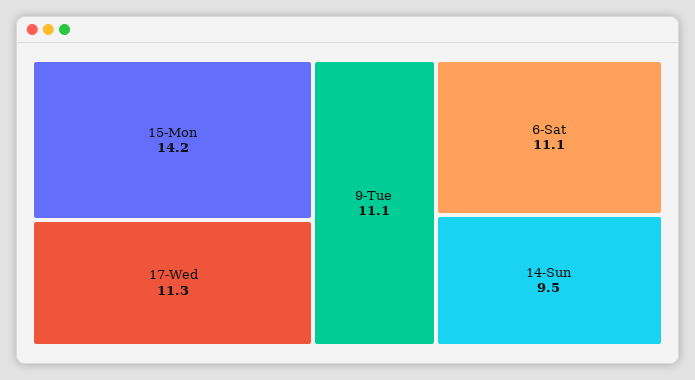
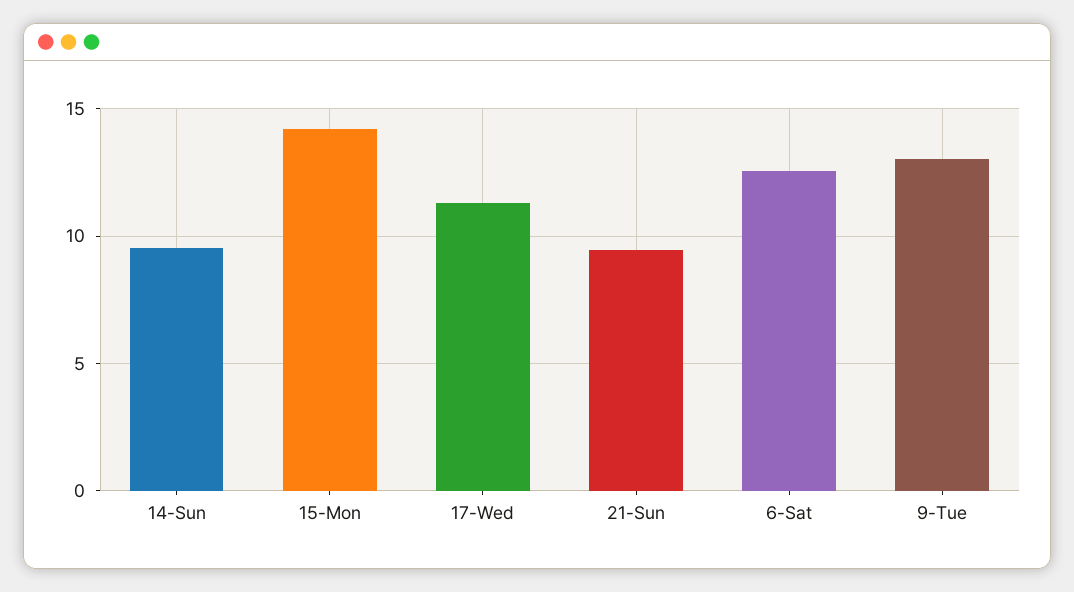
9-Tue: 11.1 -> 13
6-Sat: 11.1 -> 12.5
21-Sun: none -> 9.5

